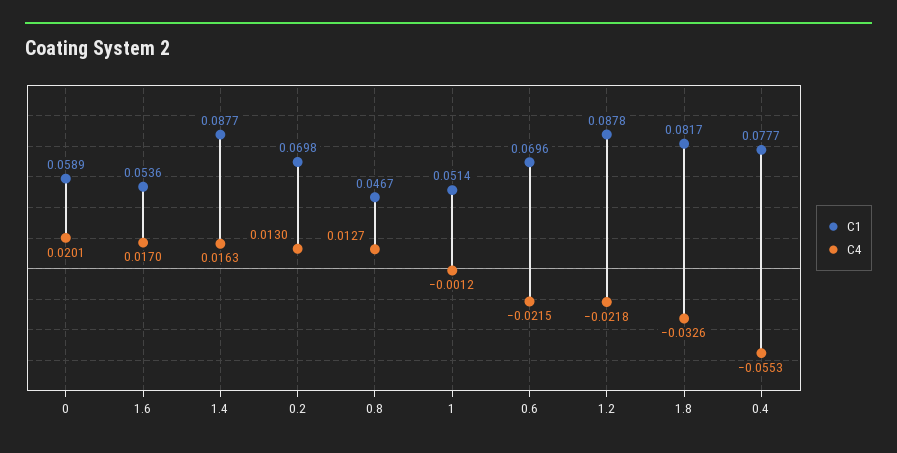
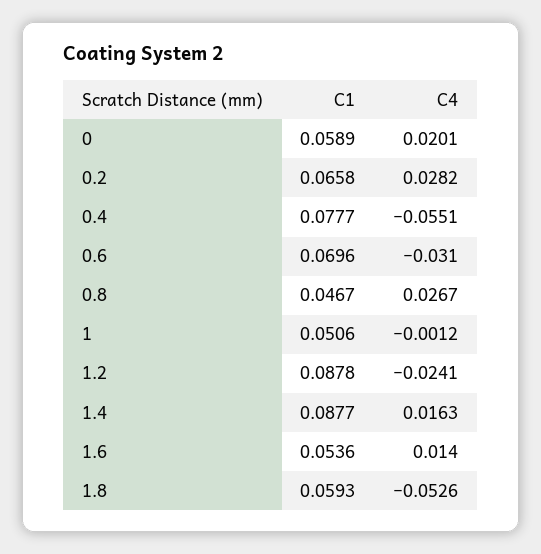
C4, 1.6: 0.017 -> 0.014
C1, 0.2: 0.0698 -> 0.0658
C4, 0.2: 0.013 -> 0.0282
C4, 0.8: 0.0127 -> 0.0267
C1, 1: 0.0514 -> 0.0506
C4, 0.6: -0.0215 -> -0.031
C4, 1.2: -0.0218 -> -0.0241
C1, 1.8: 0.0817 -> 0.0593
C4, 1.8: -0.0326 -> -0.0526
C4, 0.4: -0.0553 -> -0.0551

